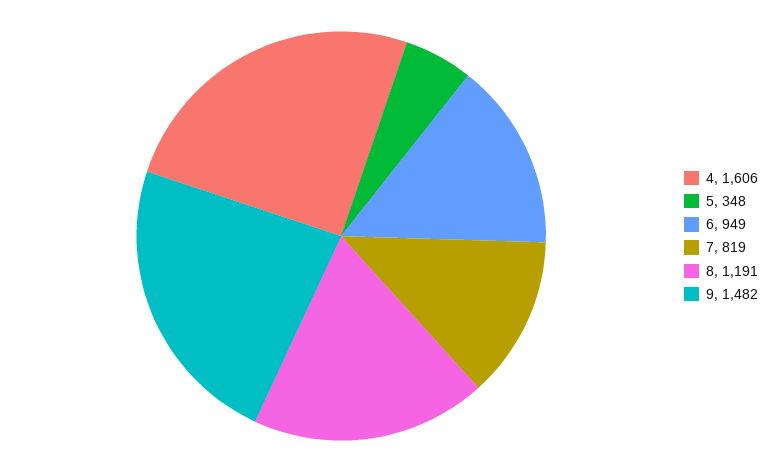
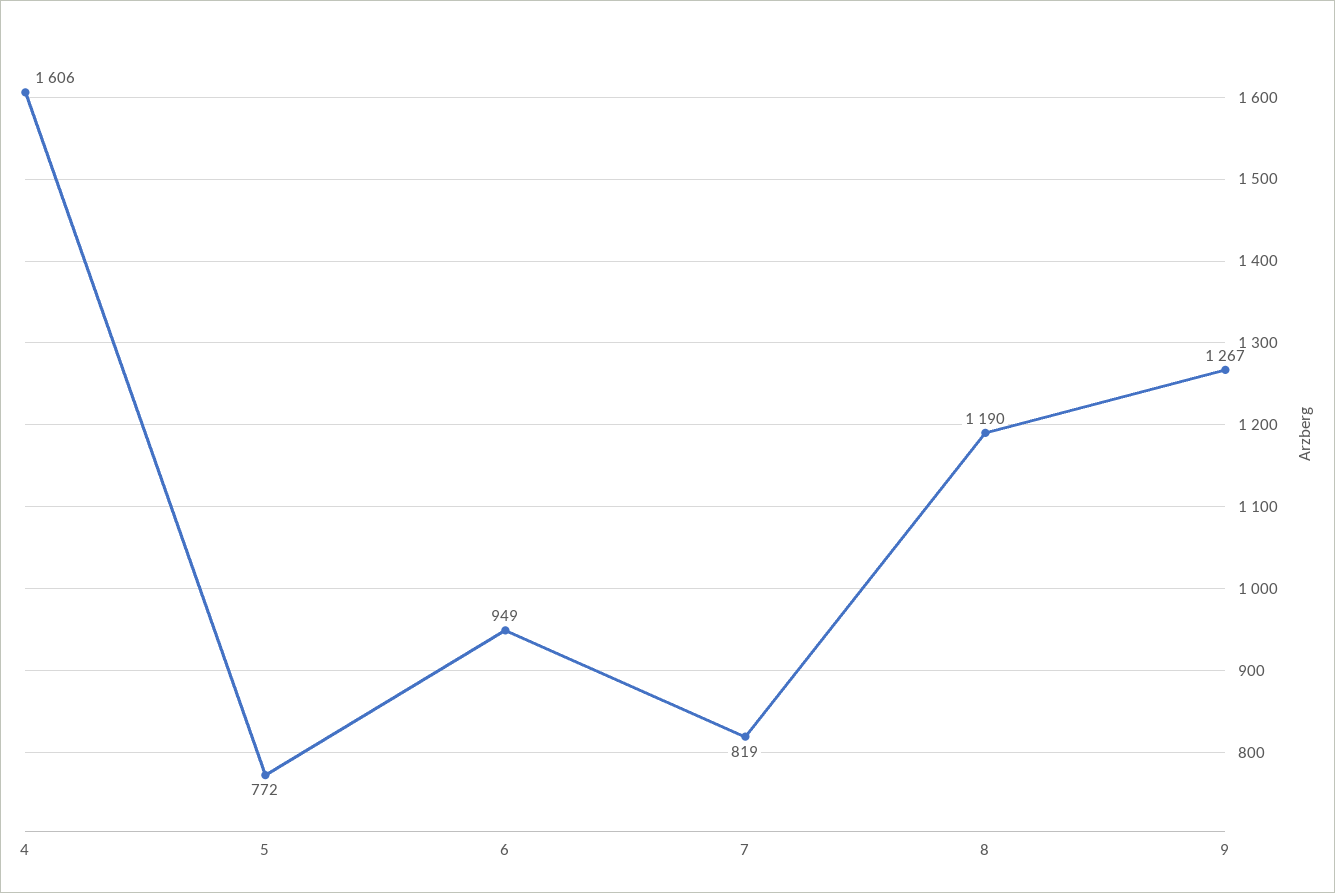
5: 348 -> 772
8: 1191 -> 1190
9: 1482 -> 1267

